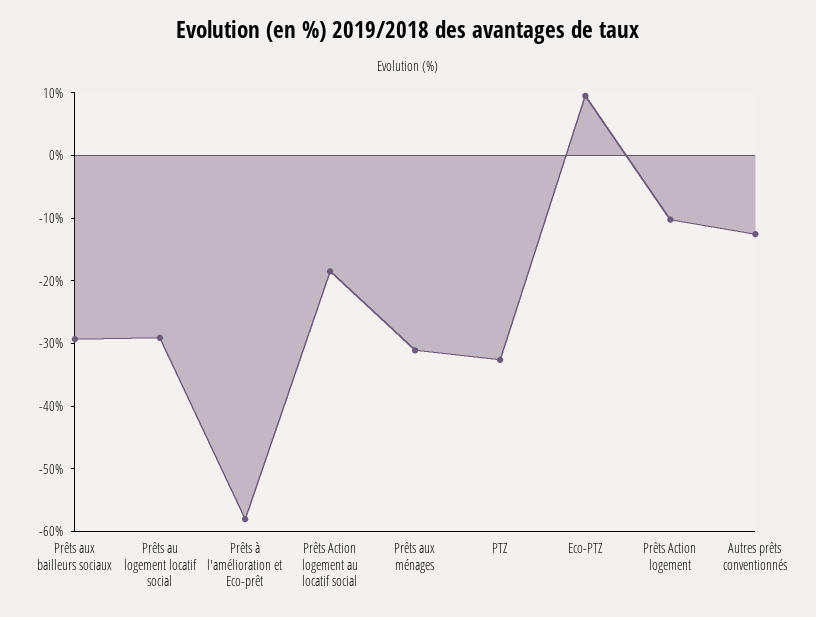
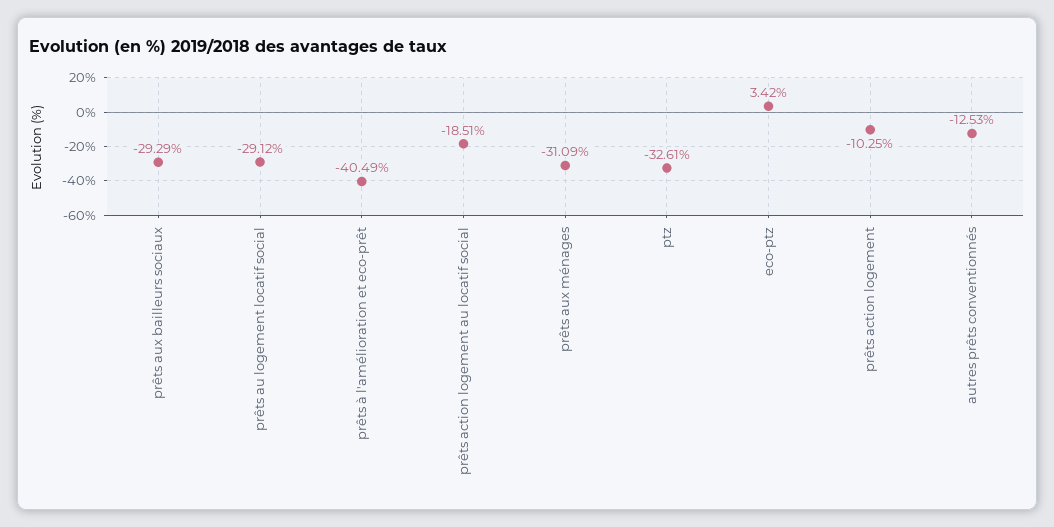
Prêts à l'amélioration et Eco-prêt: -58 -> -40.49
Eco-PTZ: 10 -> 3.42

